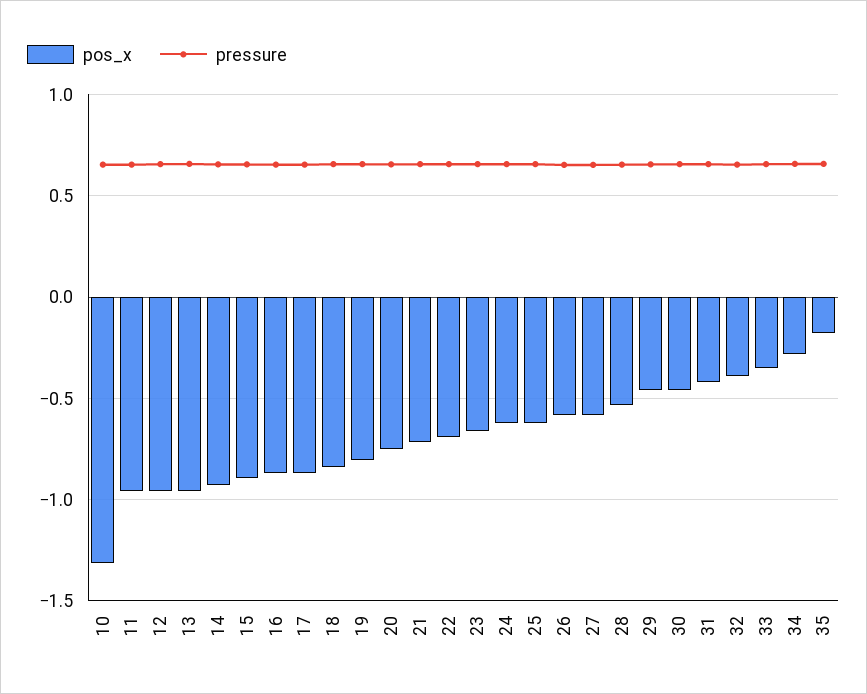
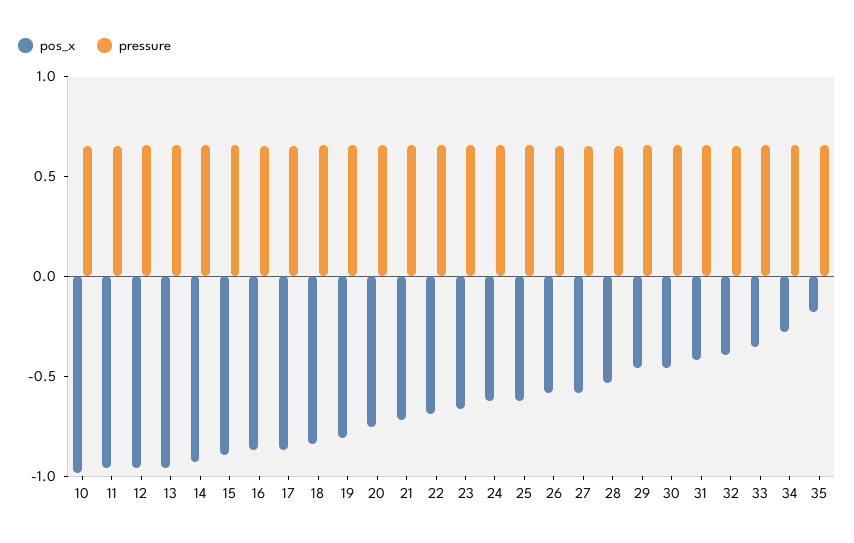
pos_x, 10: -1.3 -> -1

